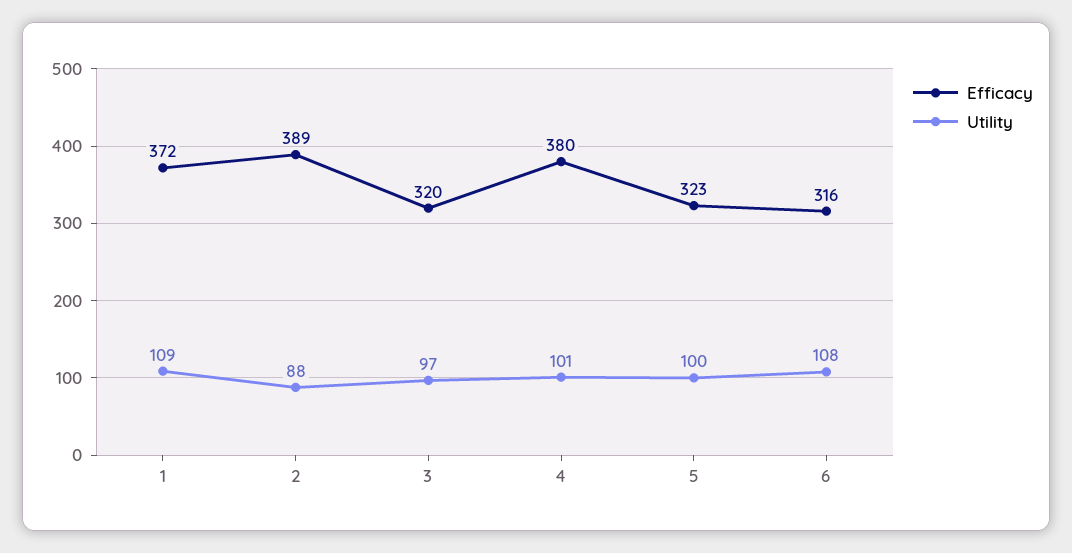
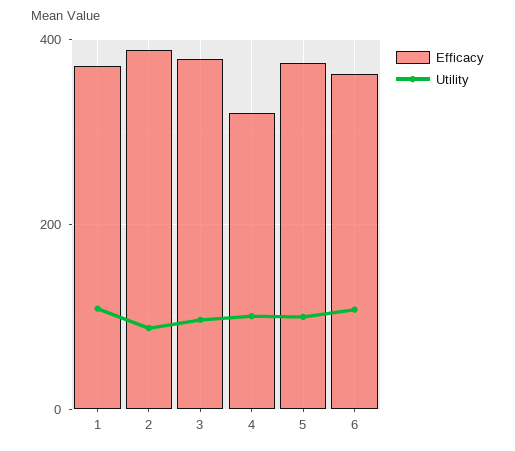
Efficacy, 3: 320 -> 380
Efficacy, 4: 380 -> 320
Efficacy, 5: 323 -> 380
Efficacy, 6: 316 -> 360

